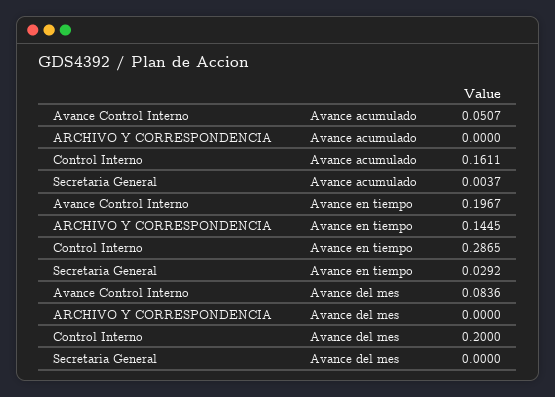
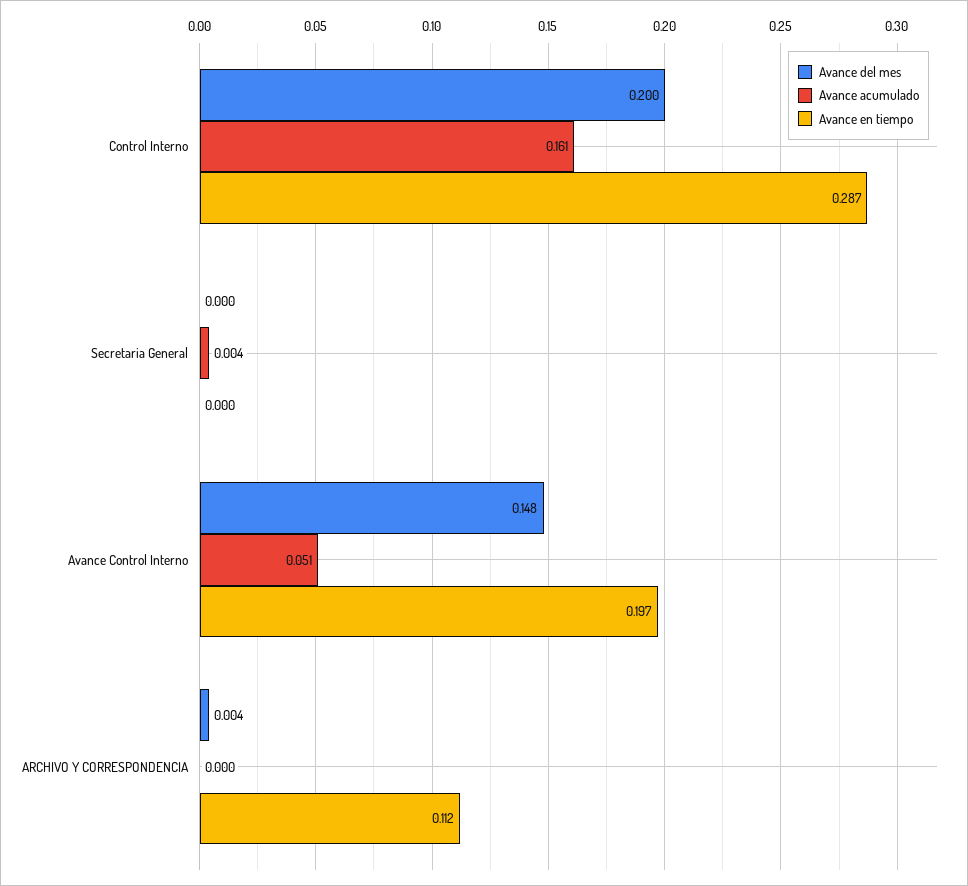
Avance en tiempo, ARCHIVO Y CORRESPONDENCIA: 0.1445 -> 0.112
Avance en tiempo, Secretaria General: 0.0292 -> 0
Avance del mes, Avance Control Interno: 0.0836 -> 0.148
Avance del mes, ARCHIVO Y CORRESPONDENCIA: 0 -> 0.004

